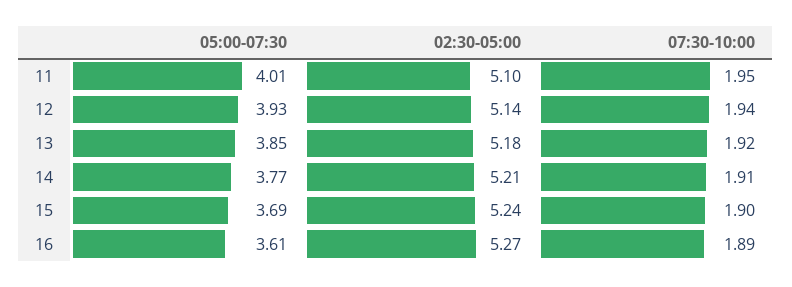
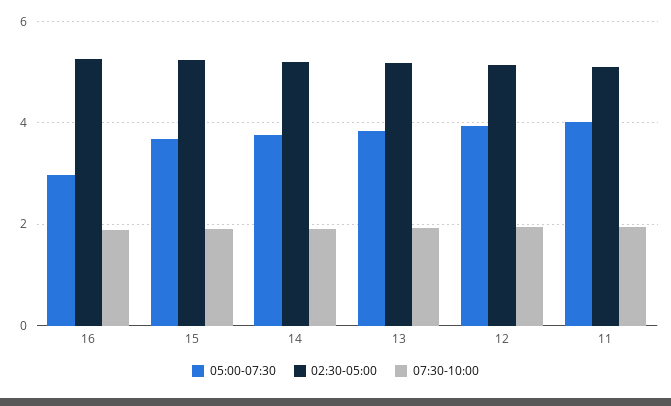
05:00-07:30, 16: 3.61 -> 3

